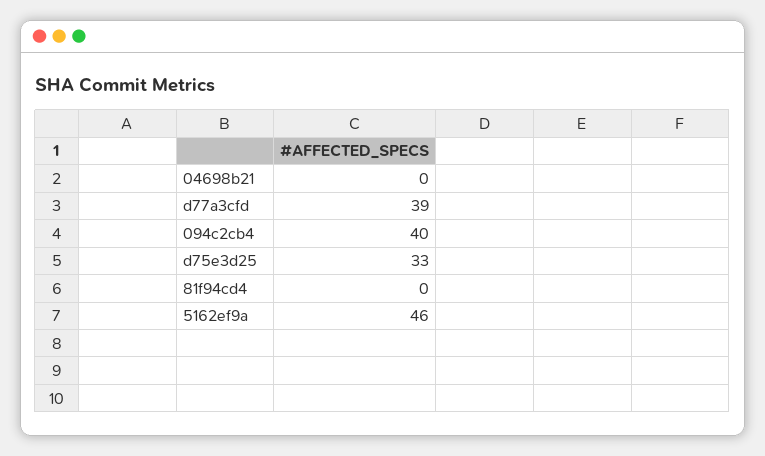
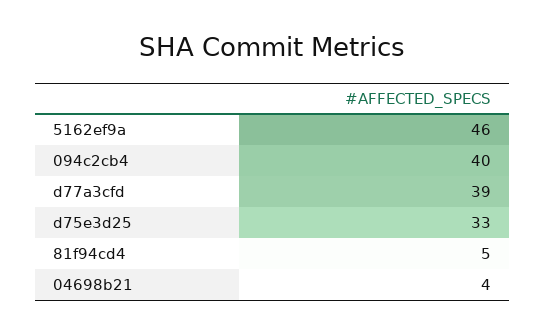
04698b21: 0 -> 4
81f94cd4: 0 -> 5

